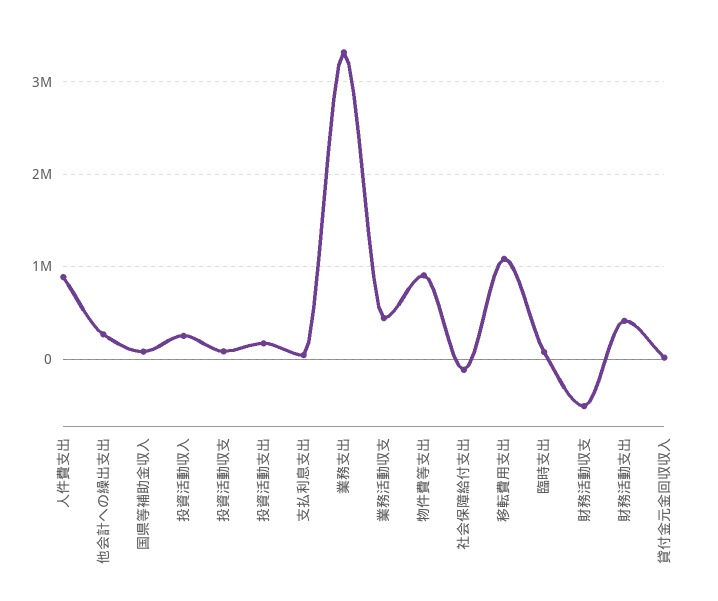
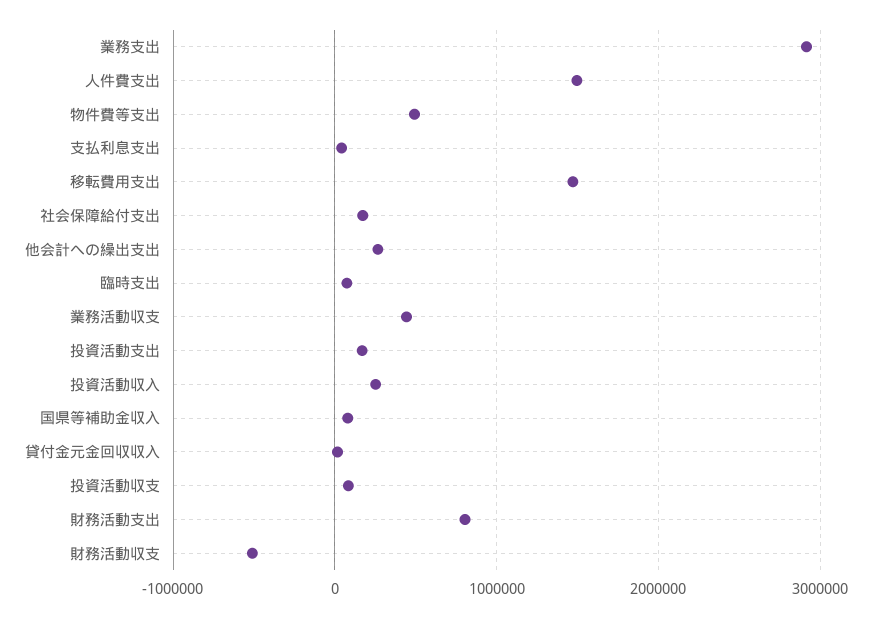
人件費支出: 900000 -> 1500000
業務支出: 3300000 -> 2900000
物件費等支出: 900000 -> 500000
社会保障給付支出: -100000 -> 200000
移転費用支出: 1100000 -> 1500000
財務活動支出: 400000 -> 800000

